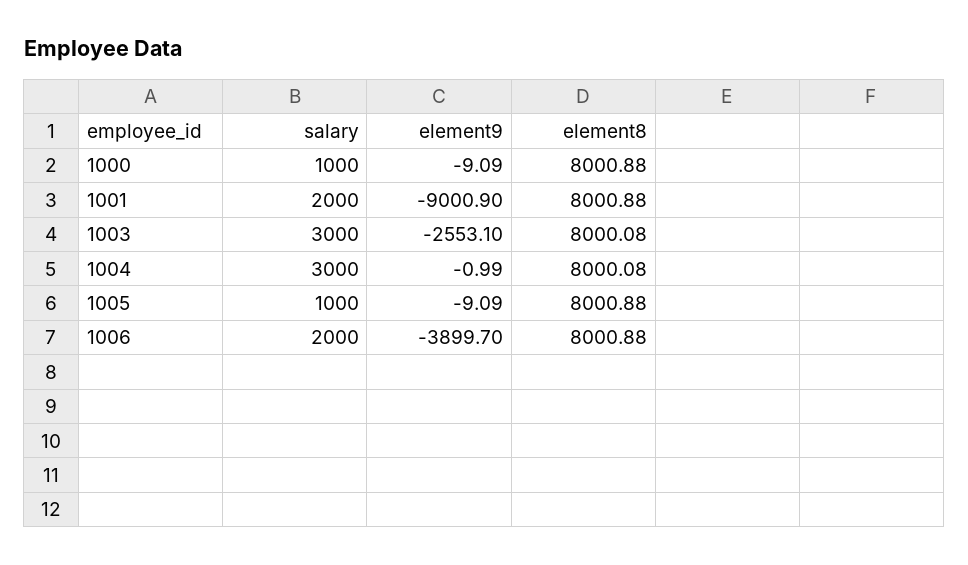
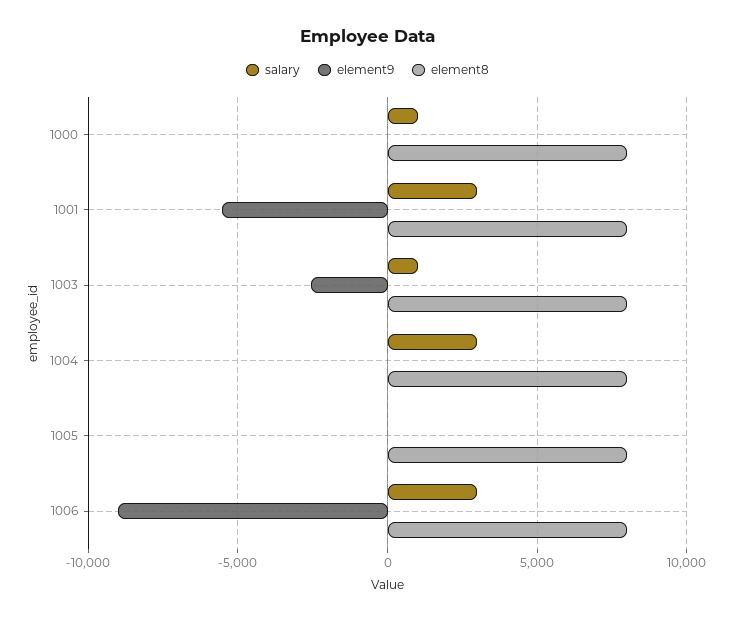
salary, 1001: 2000 -> 3000
element9, 1001: -9000.9 -> -5500
salary, 1003: 3000 -> 1000
salary, 1005: 1000 -> 0
salary, 1006: 2000 -> 3000
element9, 1006: -3899.7 -> -9000

